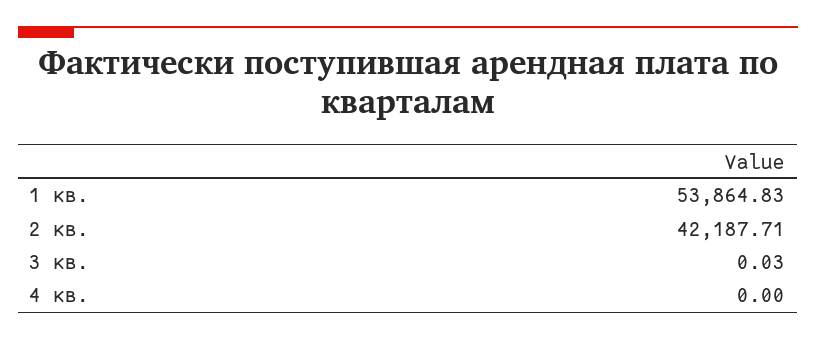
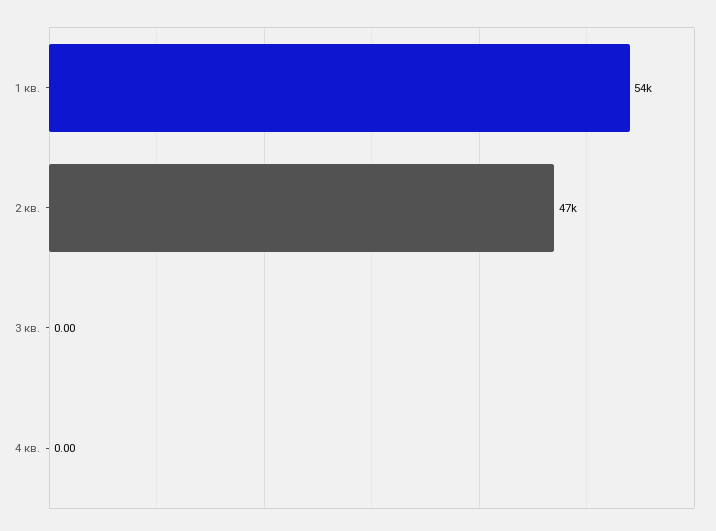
2 кв.: 42187.71 -> 47000
3 кв.: 0.03 -> 0

